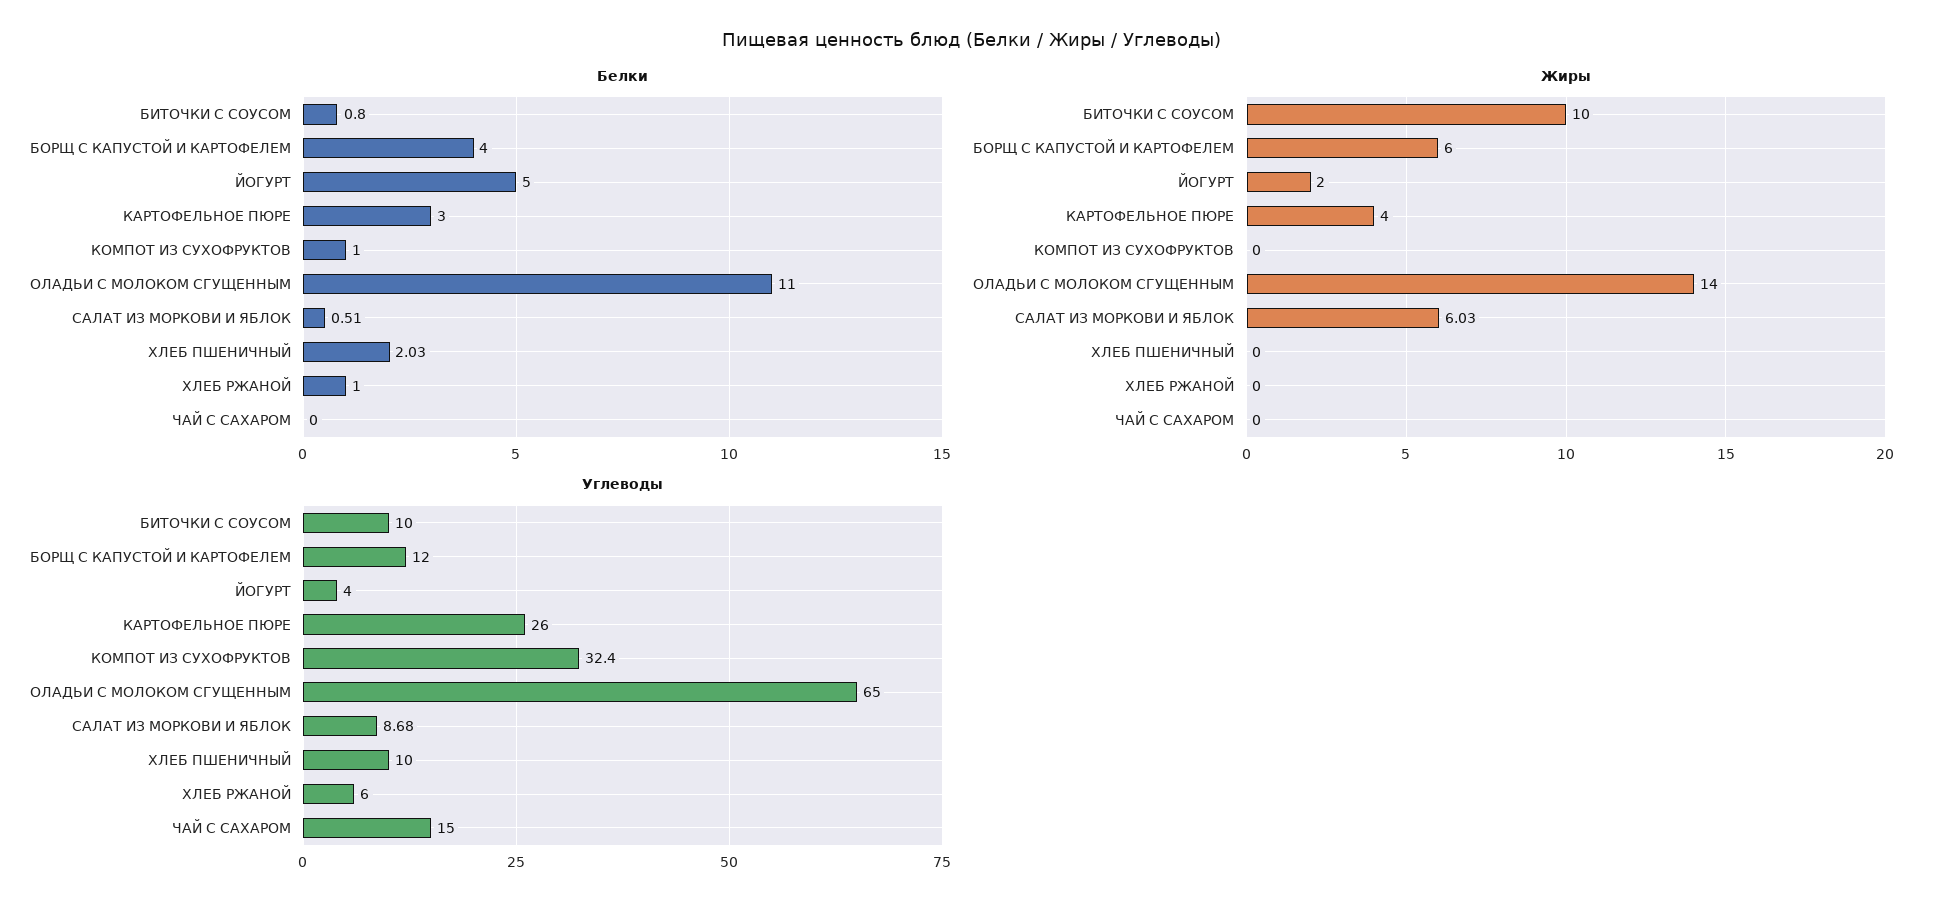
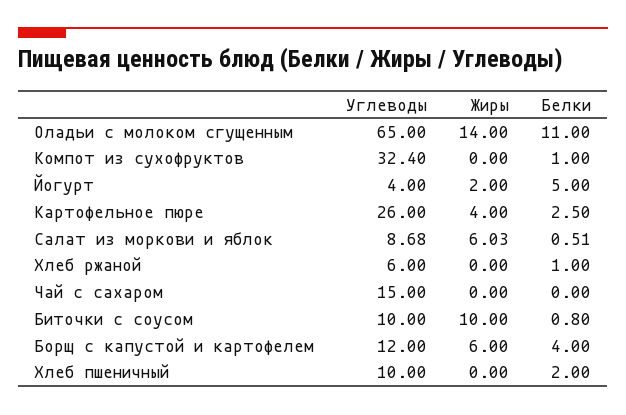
Белки, КАРТОФЕЛЬНОЕ ПЮРЕ: 3 -> 2.5
Белки, ХЛЕБ ПШЕНИЧНЫЙ: 2.03 -> 2

